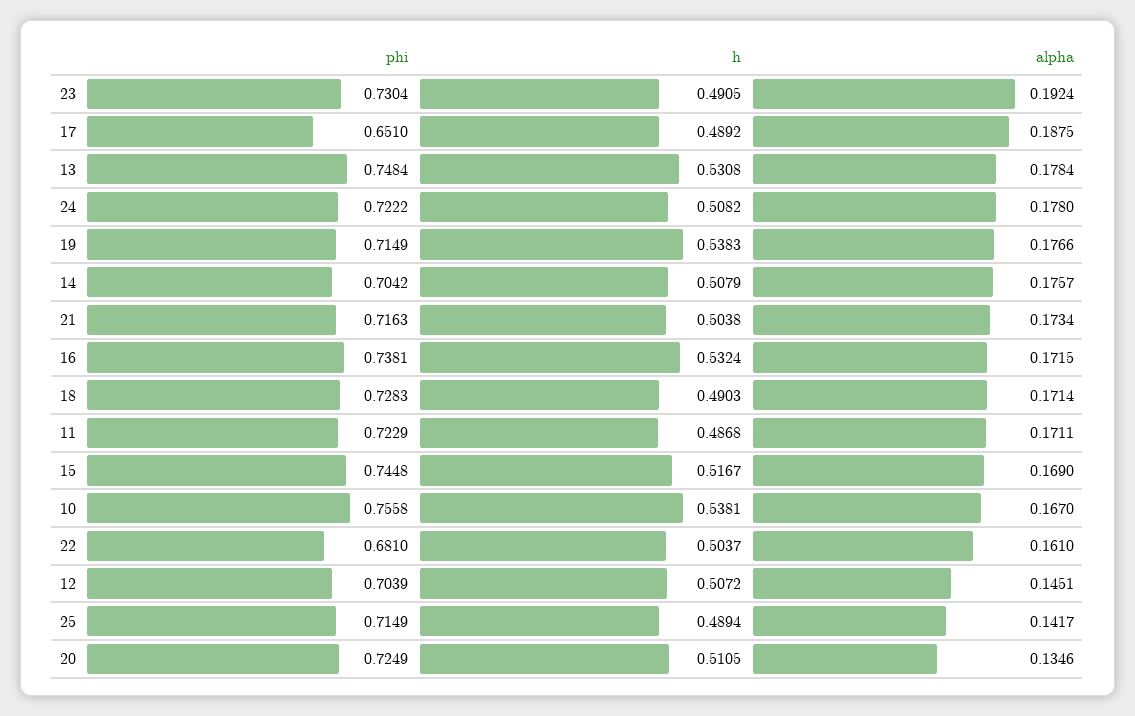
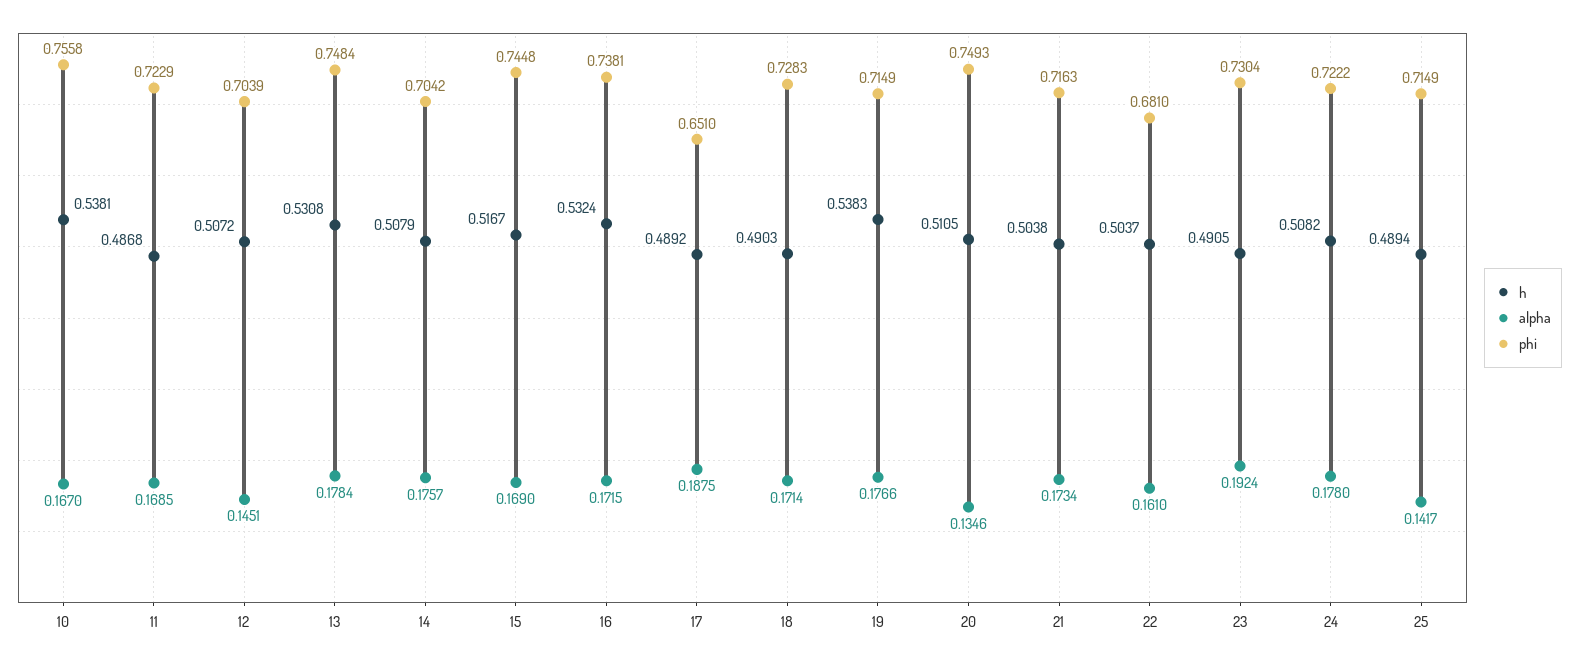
alpha, 11: 0.1711 -> 0.1685
phi, 20: 0.7249 -> 0.7493

